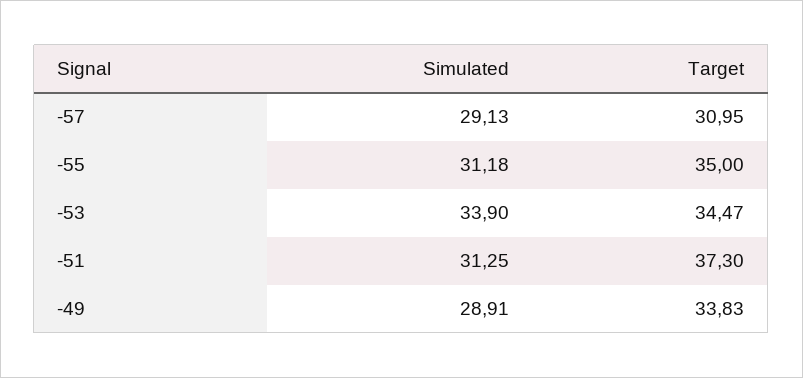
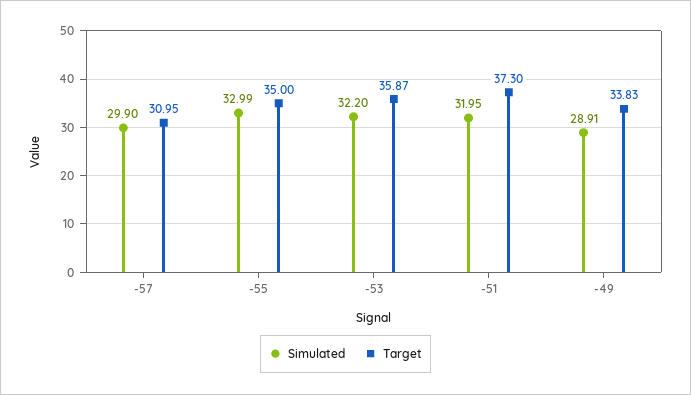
Simulated, -57: 29.13 -> 29.9
Simulated, -55: 31.18 -> 32.99
Simulated, -53: 33.9 -> 32.2
Target, -53: 34.47 -> 35.87
Simulated, -51: 31.25 -> 31.95

